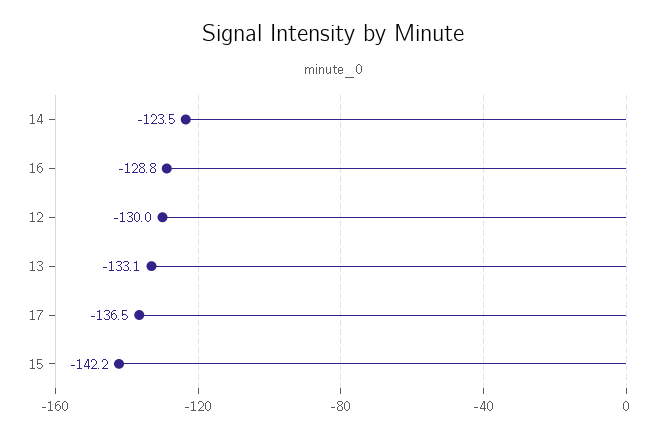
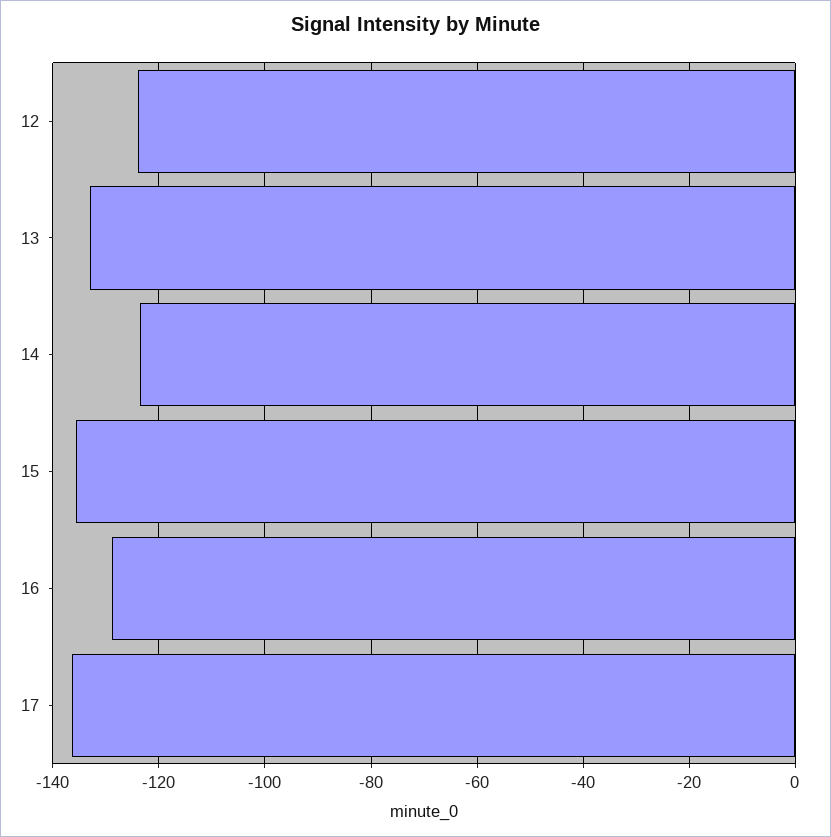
12: -130 -> -124
15: -142.2 -> -136

